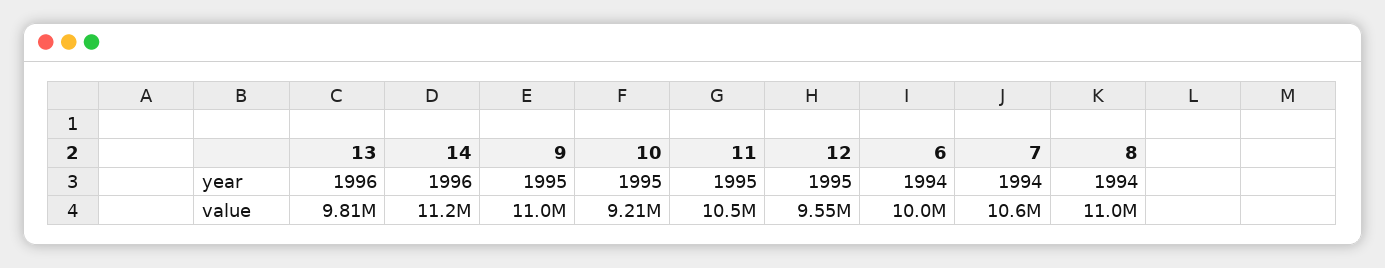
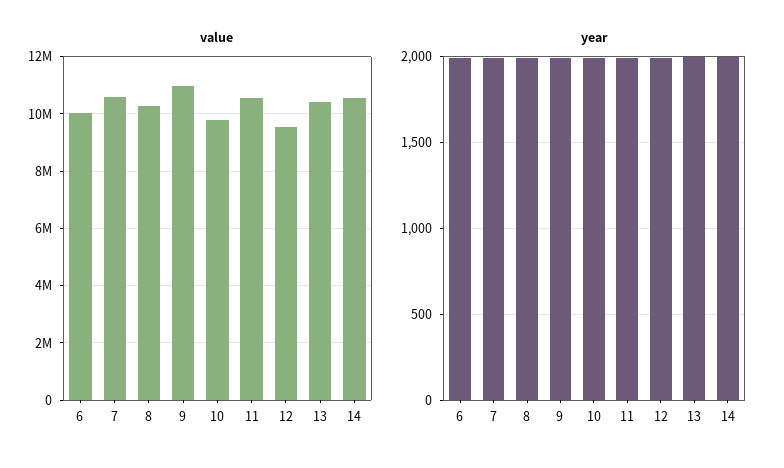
value, 13: 9810000 -> 10500000
value, 14: 11200000 -> 10500000
value, 10: 9210000 -> 9750000
value, 8: 11000000 -> 10250000

